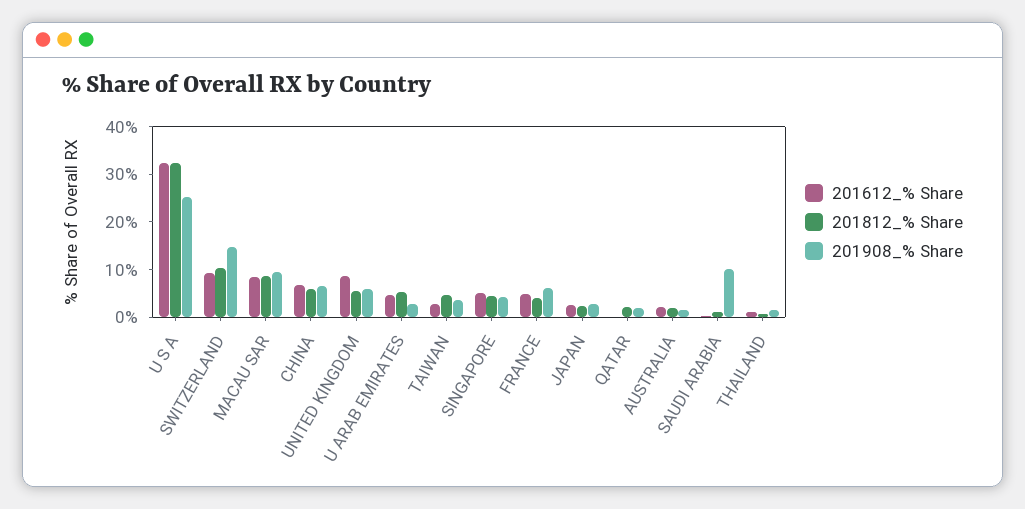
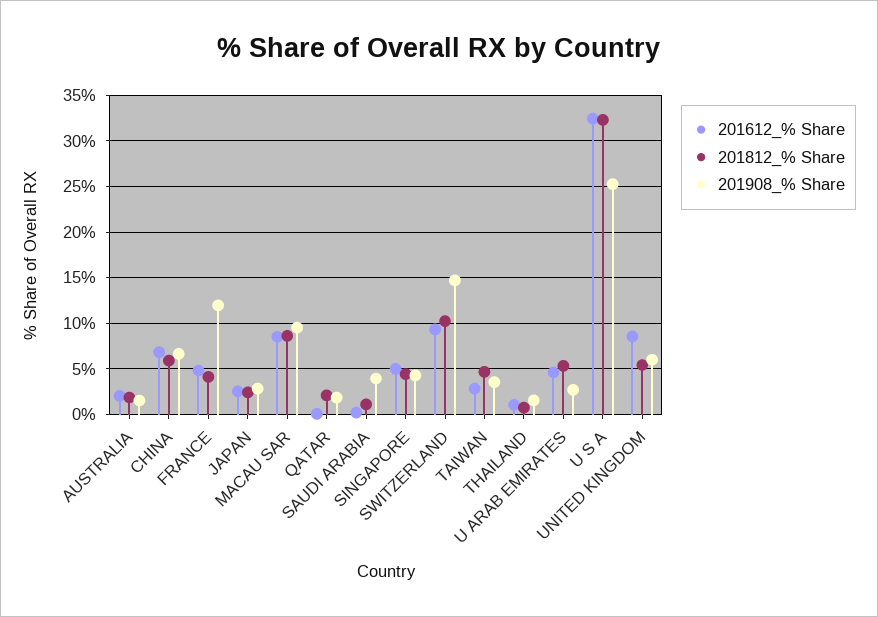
201908_% Share, FRANCE: 6 -> 12
201908_% Share, SAUDI ARABIA: 10 -> 4

